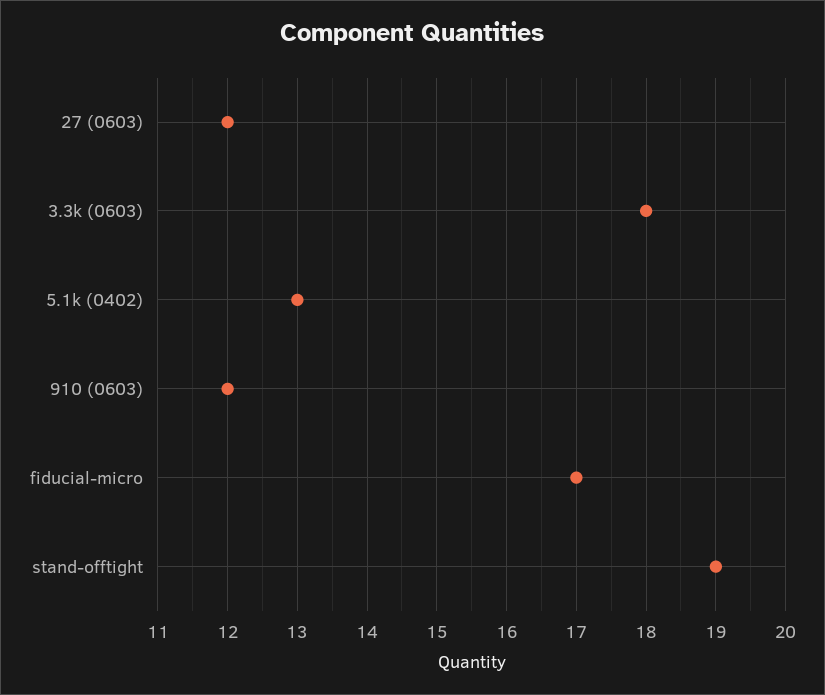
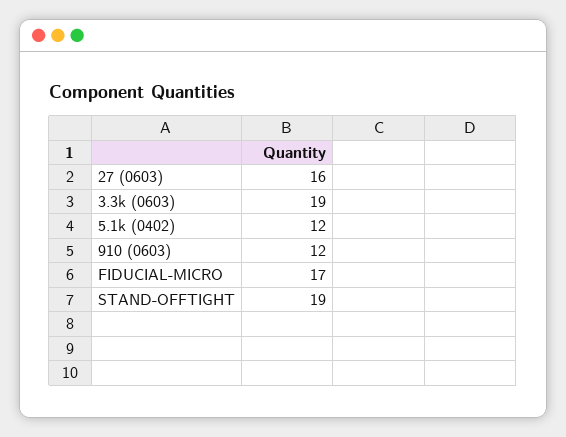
27 (0603): 12 -> 16
3.3k (0603): 18 -> 19
5.1k (0402): 13 -> 12

